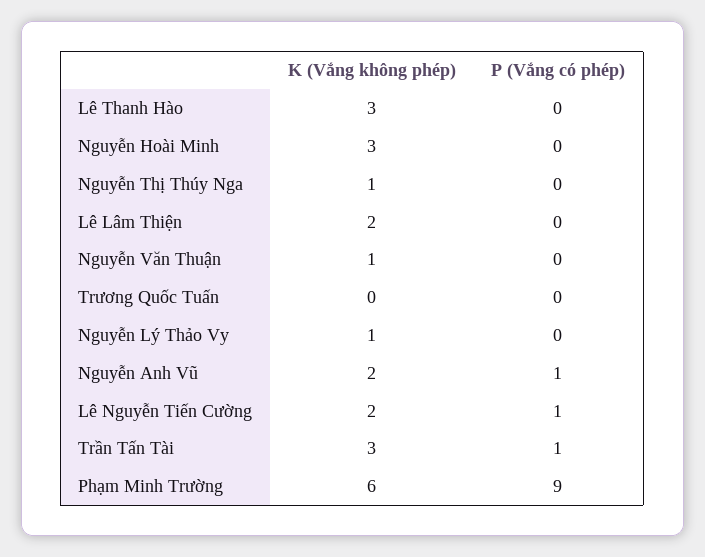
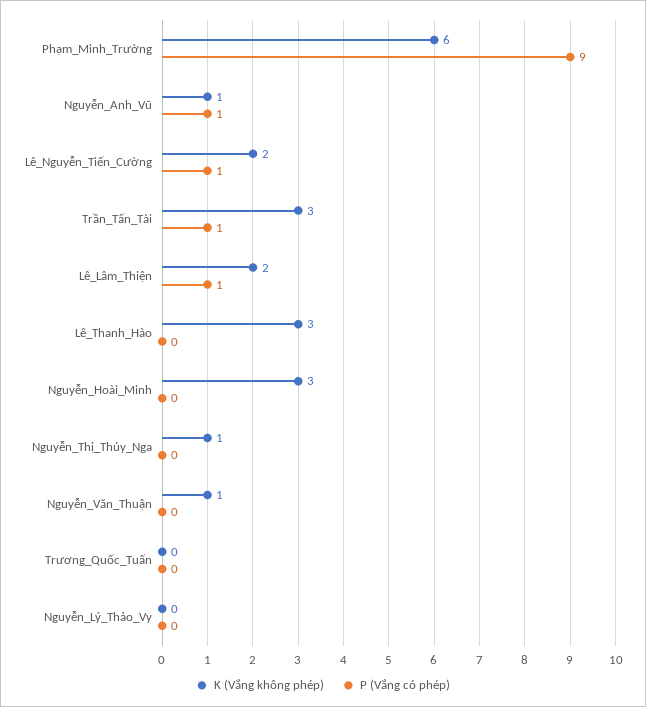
P (Vắng có phép), Lê Lâm Thiện: 0 -> 1
K (Vắng không phép), Nguyễn Lý Thảo Vy: 1 -> 0
K (Vắng không phép), Nguyễn Anh Vũ: 2 -> 1

